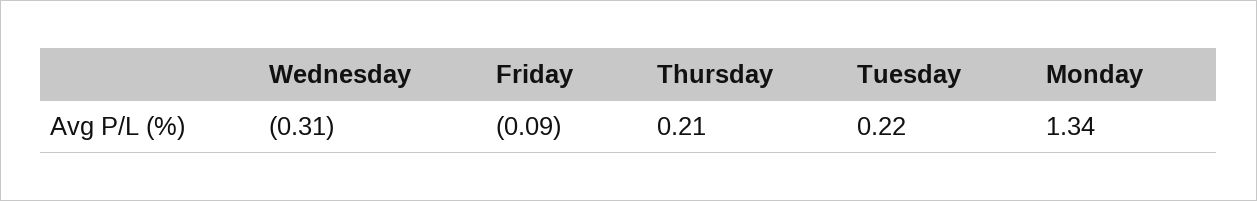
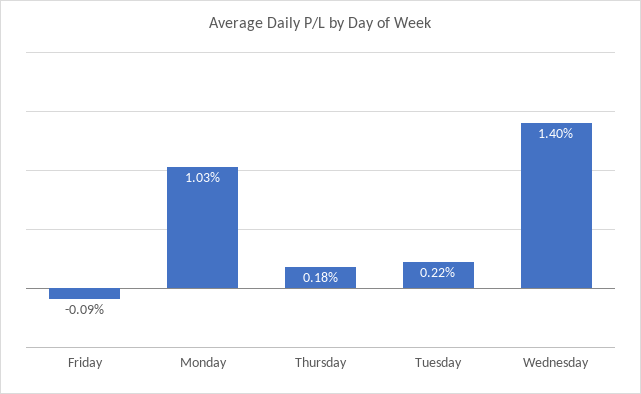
Wednesday: -0.31 -> 1.4
Thursday: 0.21 -> 0.18
Monday: 1.34 -> 1.03

